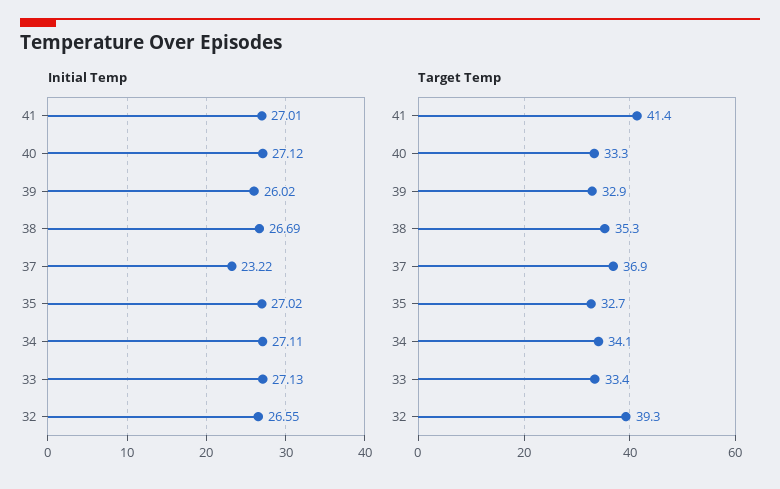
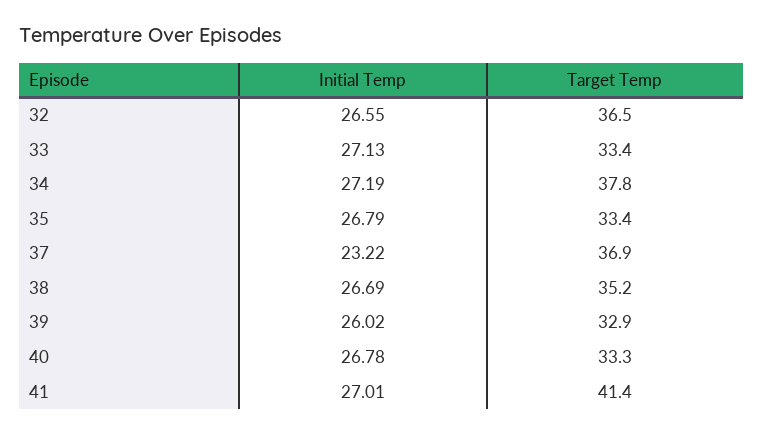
Initial Temp, 40: 27.12 -> 26.78
Initial Temp, 35: 27.02 -> 26.79
Initial Temp, 34: 27.11 -> 27.19
Target Temp, 38: 35.3 -> 35.2
Target Temp, 35: 32.7 -> 33.4
Target Temp, 34: 34.1 -> 37.8
Target Temp, 32: 39.3 -> 36.5

